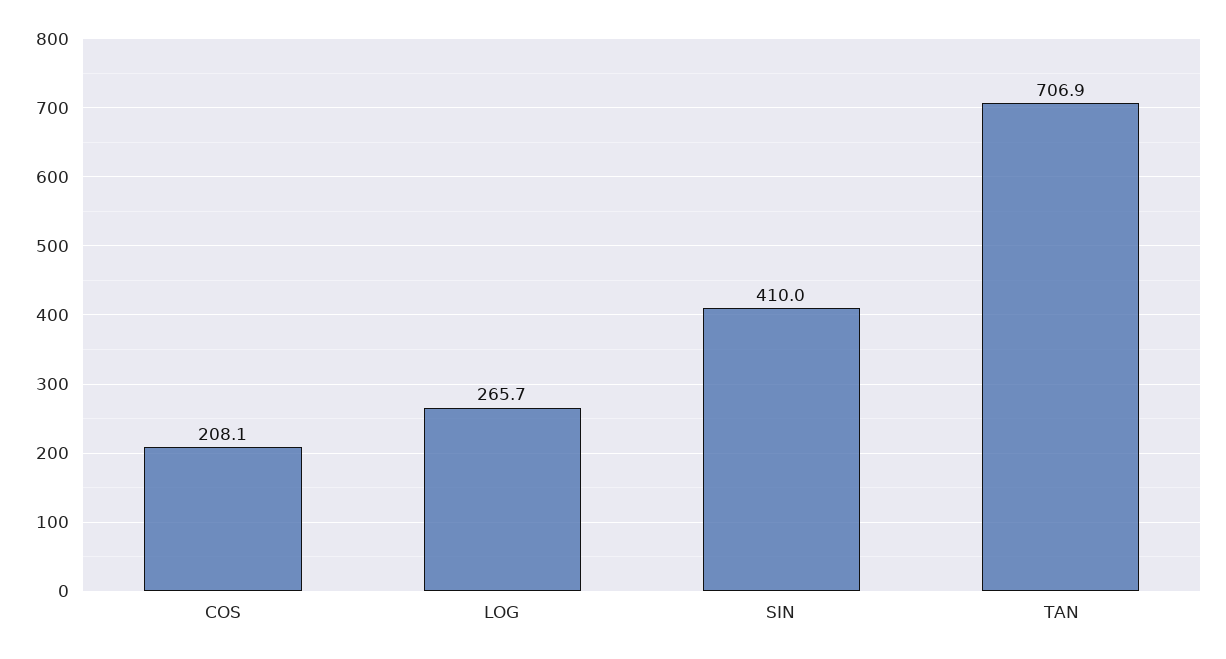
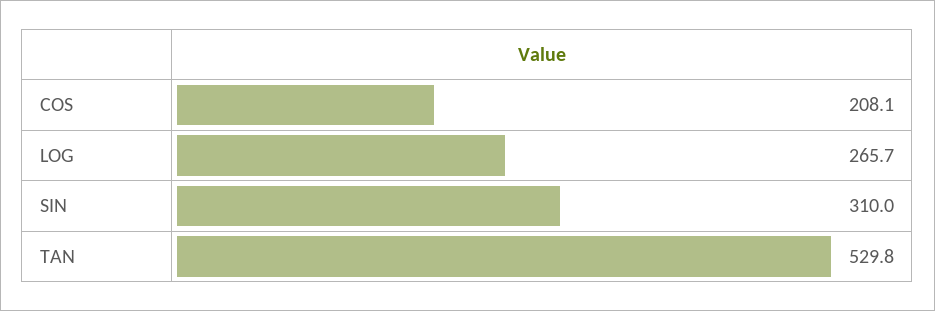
SIN: 410 -> 310
TAN: 706.9 -> 529.8

